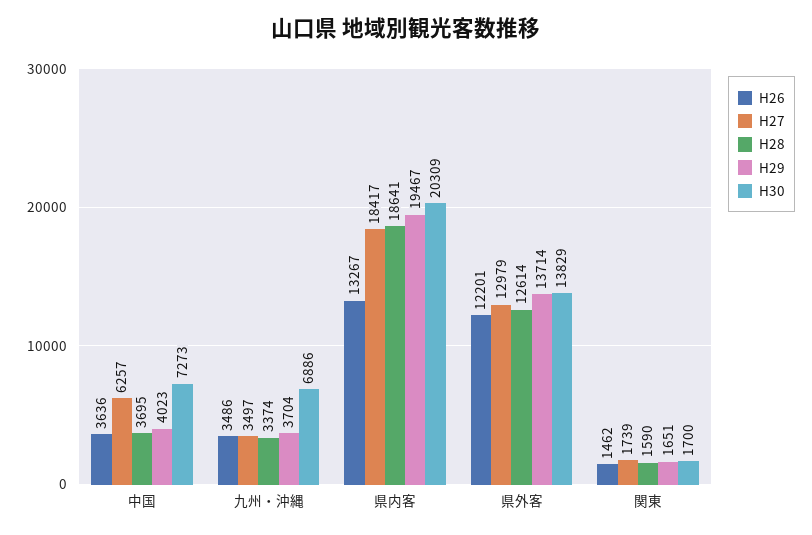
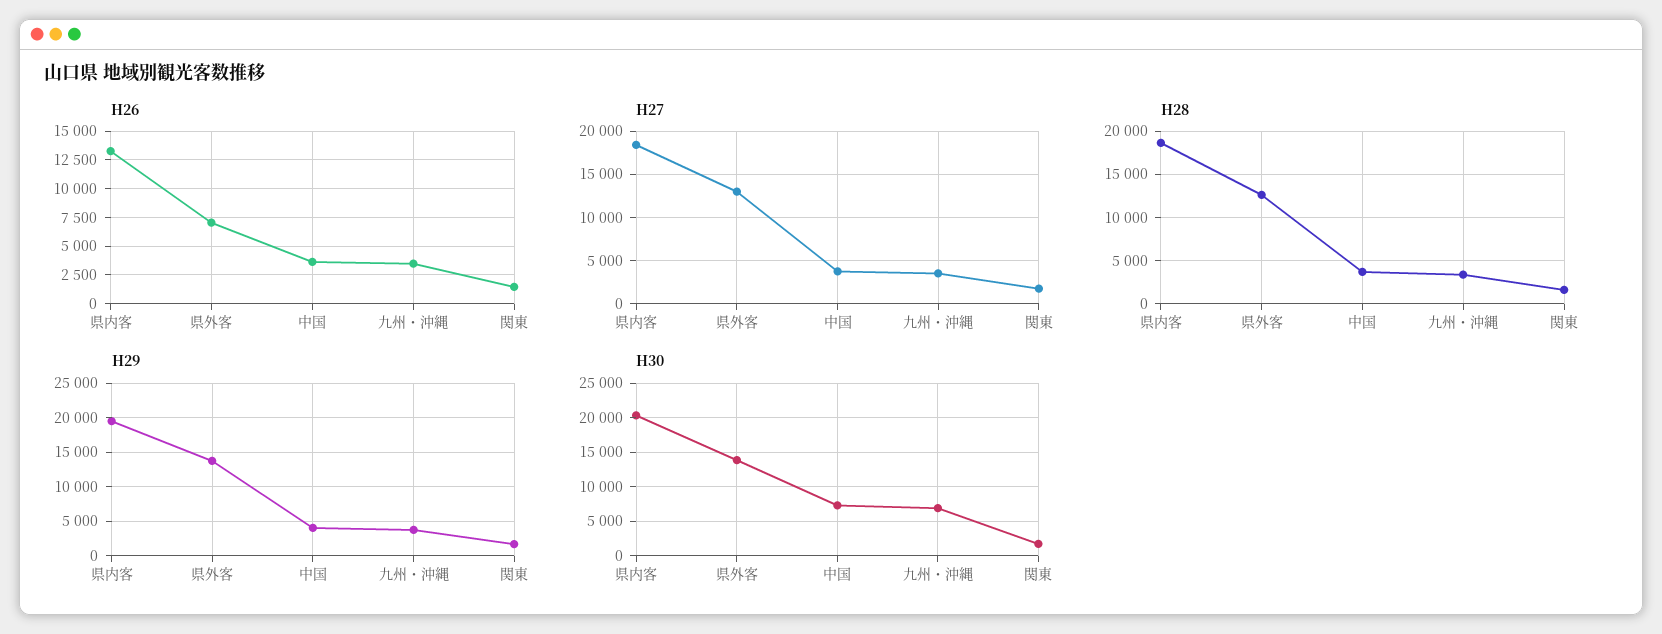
H27, 中国: 6257 -> 4000
H26, 県外客: 12201 -> 7500

